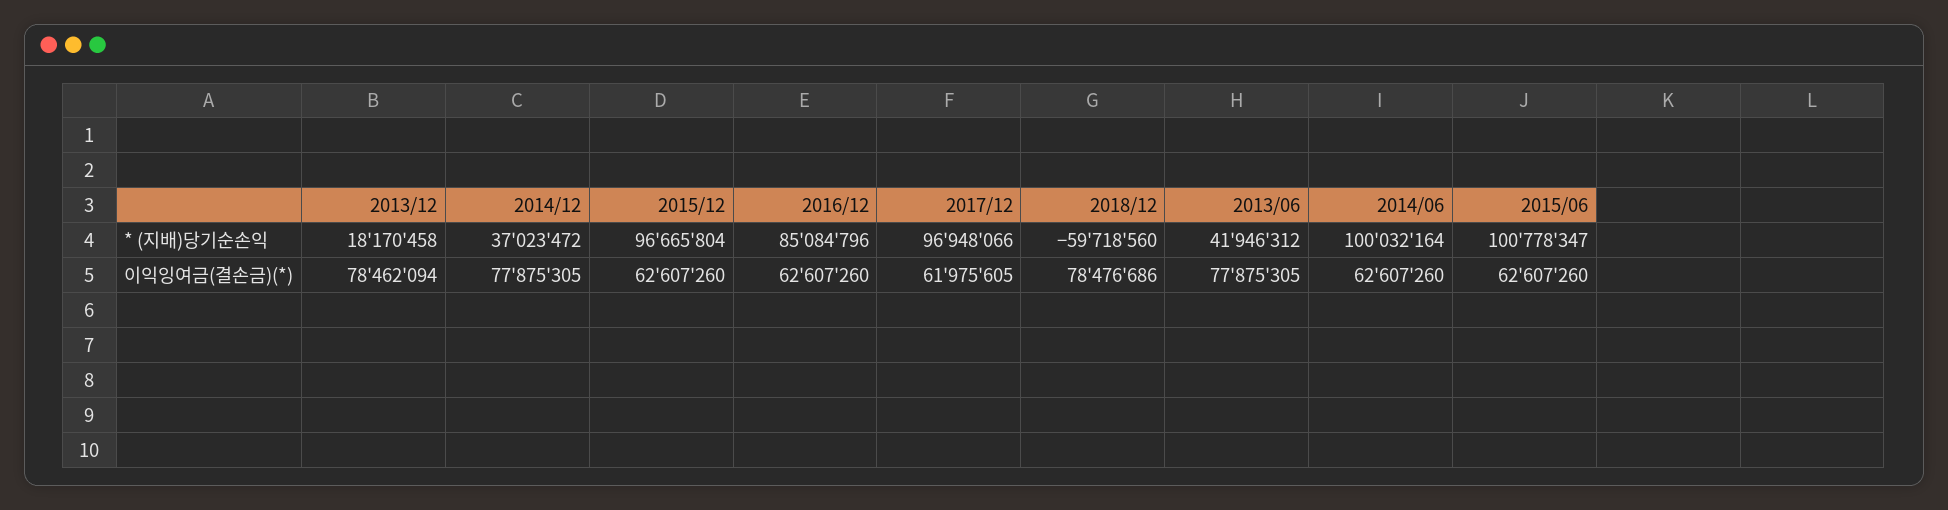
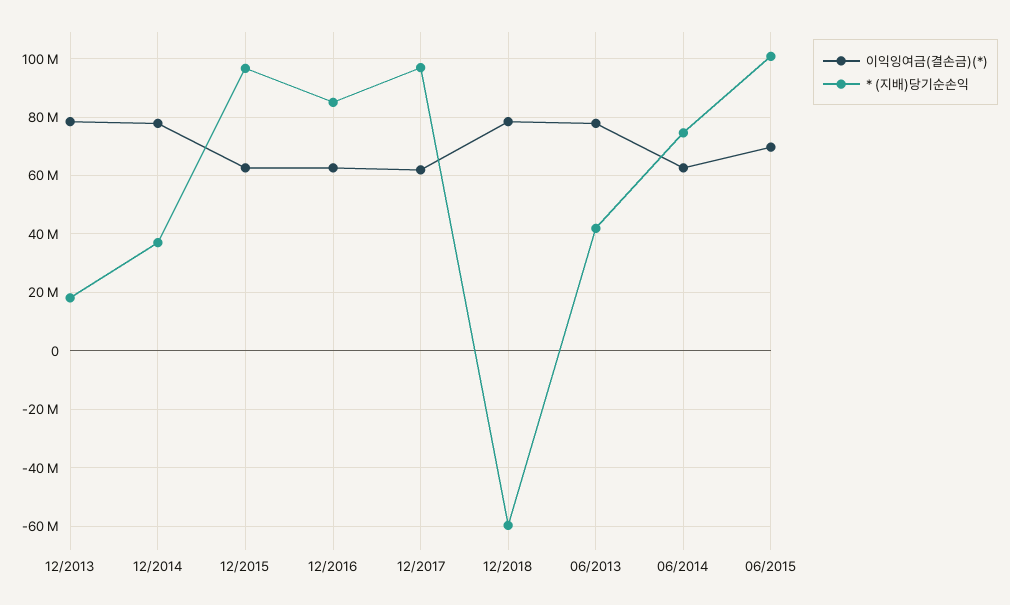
* (지배)당기순손익, 2014/06: 100032164 -> 75000000
이익잉여금(결손금)(*), 2015/06: 62607260 -> 70000000

